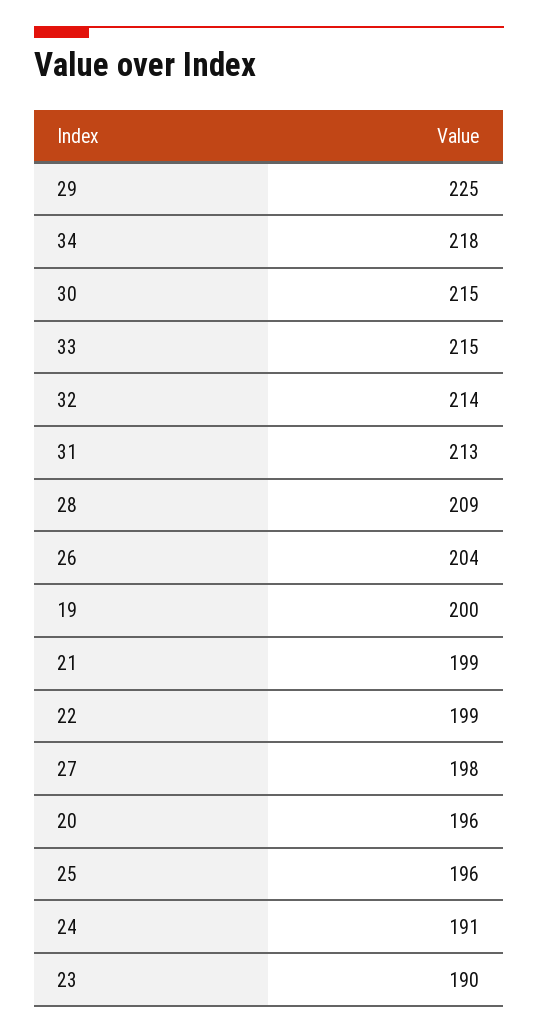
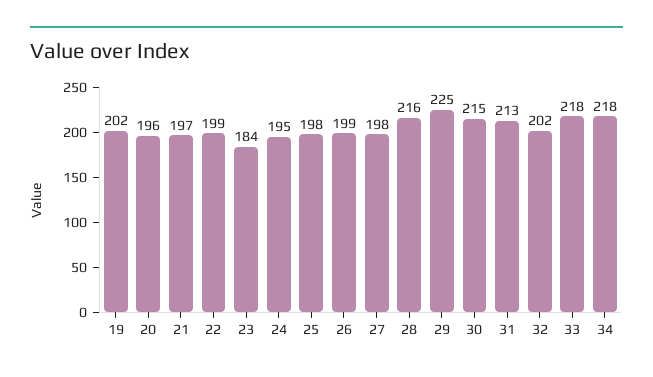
33: 215 -> 218
32: 214 -> 202
28: 209 -> 216
26: 204 -> 199
19: 200 -> 202
21: 199 -> 197
25: 196 -> 198
24: 191 -> 195
23: 190 -> 184

